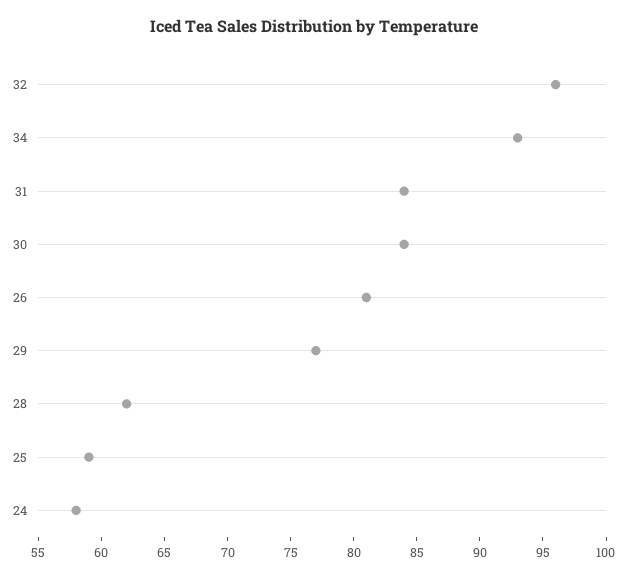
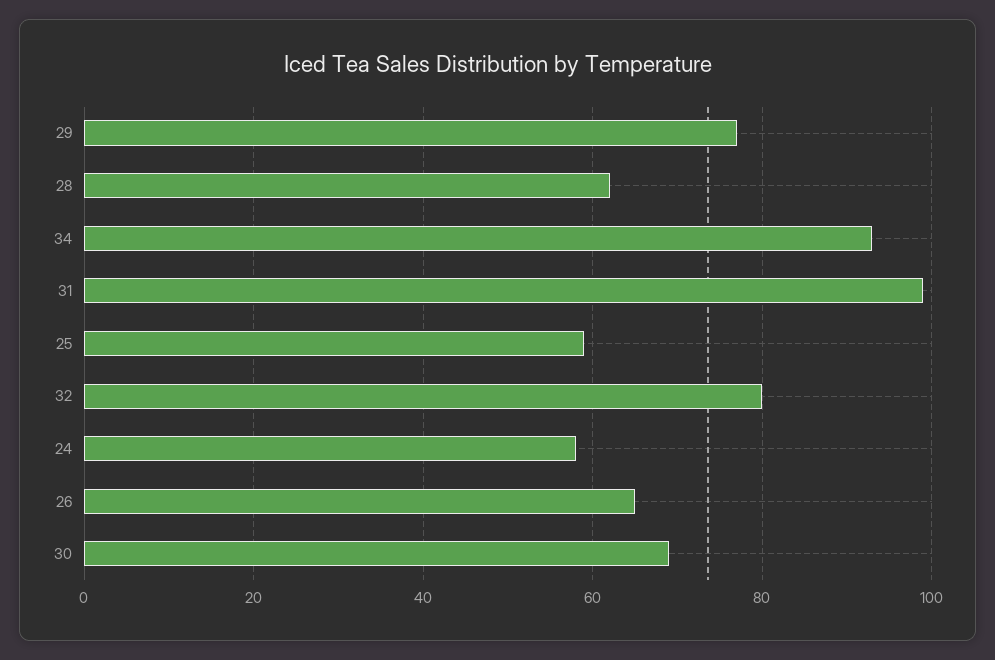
32: 96 -> 80
31: 84 -> 100
30: 84 -> 70
26: 81 -> 65

